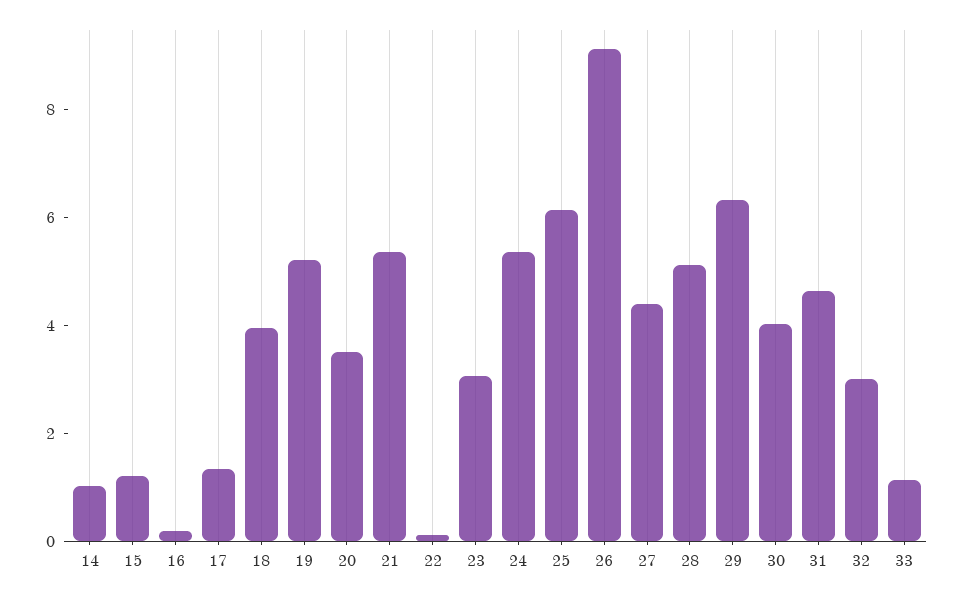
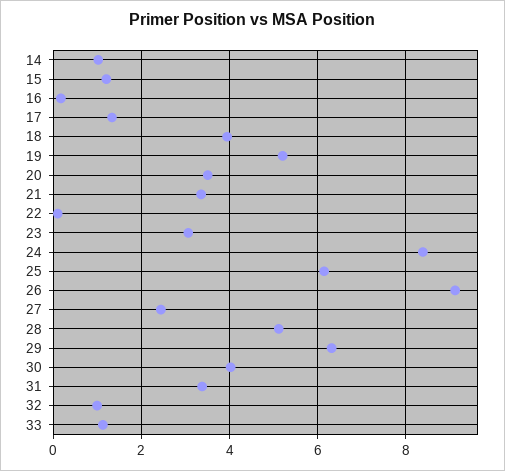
21: 5.5 -> 3.4
24: 5.5 -> 8.4
27: 4.5 -> 2.4
31: 4.5 -> 3.4
32: 3 -> 1

